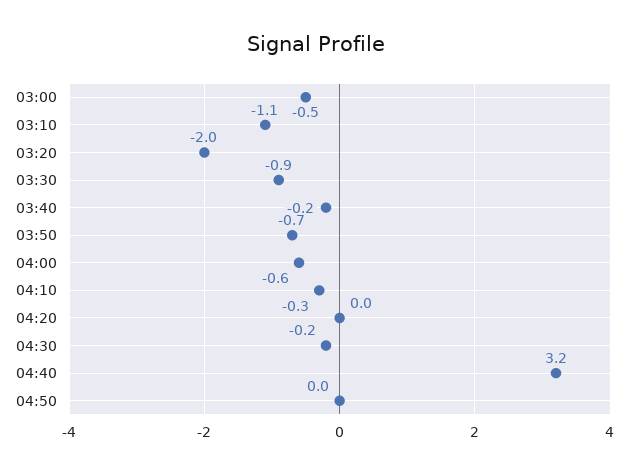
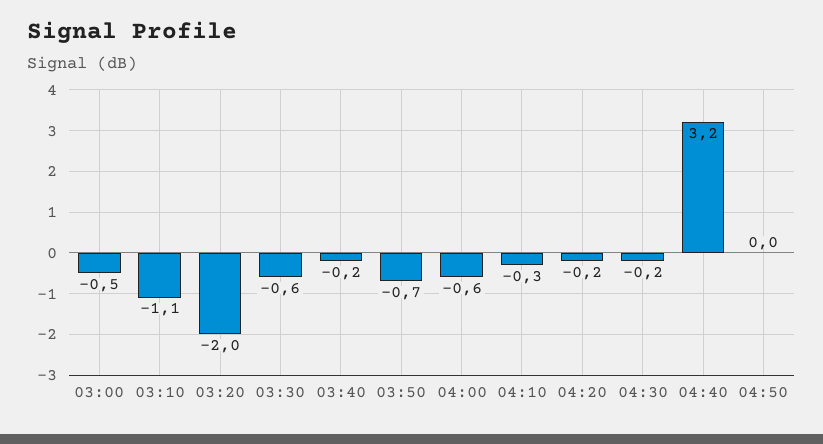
03:30: -0.9 -> -0.6
04:20: 0 -> -0.2

